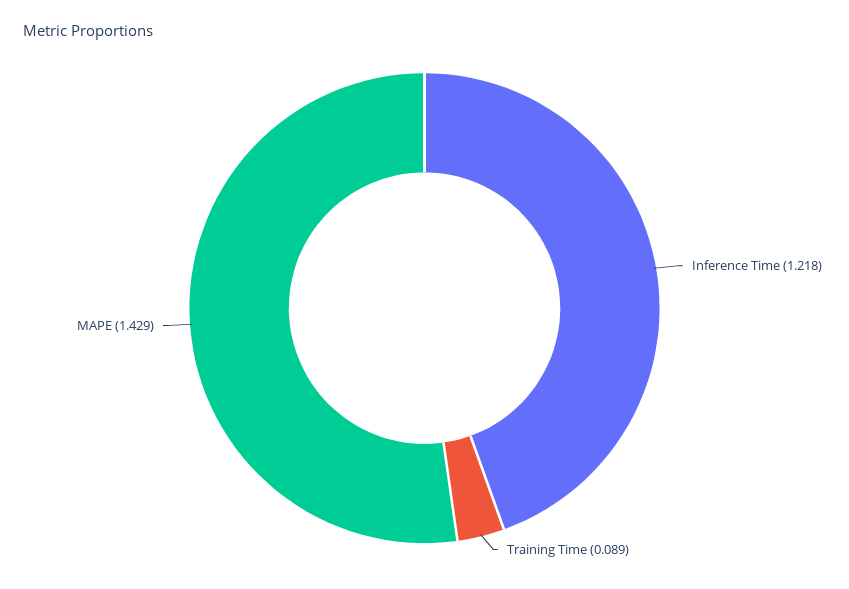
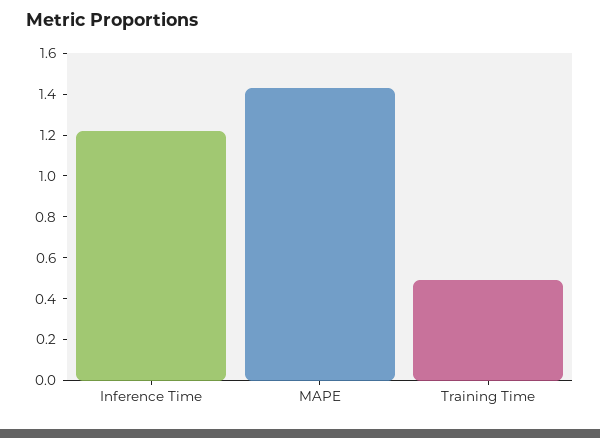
Training Time: 0.089 -> 0.5

